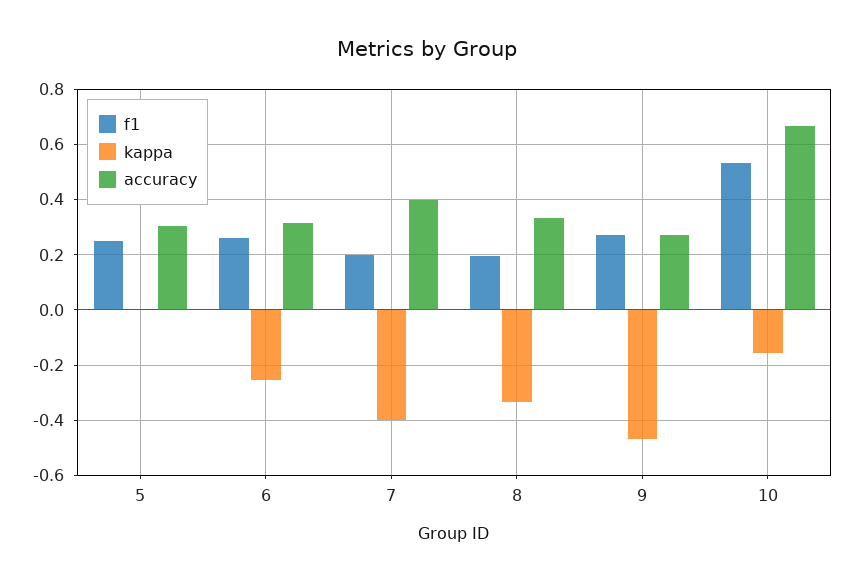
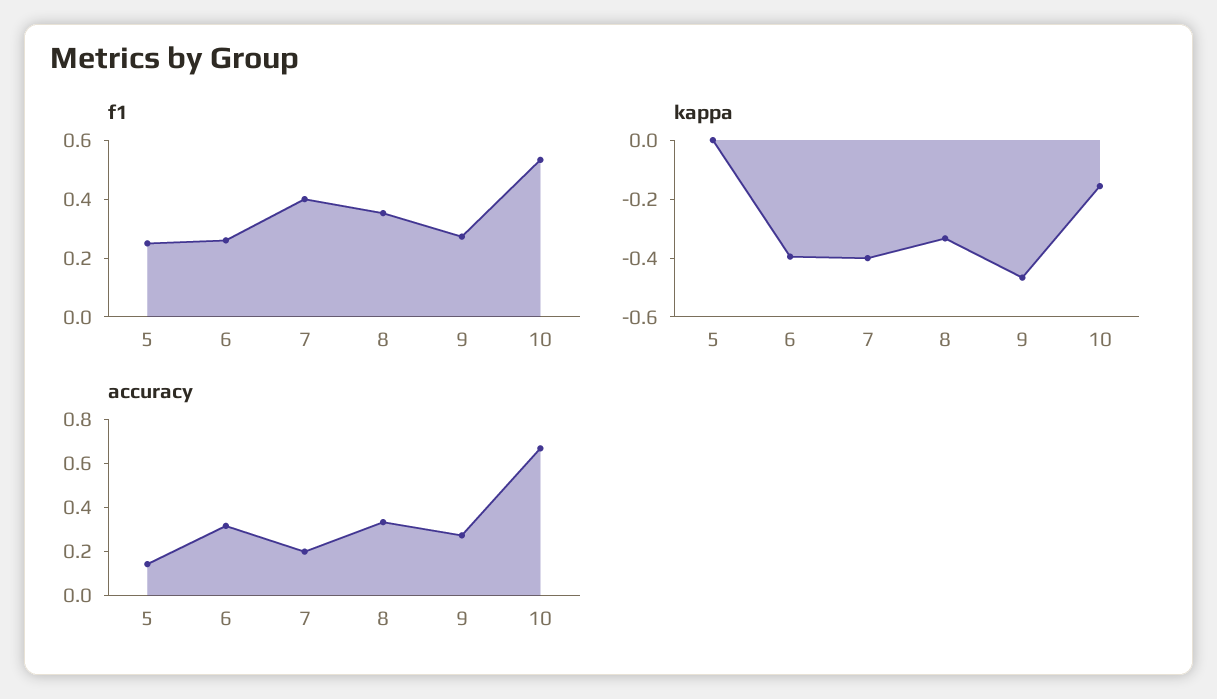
accuracy, 5: 0.3 -> 0.15
kappa, 6: -0.25 -> -0.4
f1, 7: 0.2 -> 0.4
accuracy, 7: 0.4 -> 0.2
f1, 8: 0.2 -> 0.35

